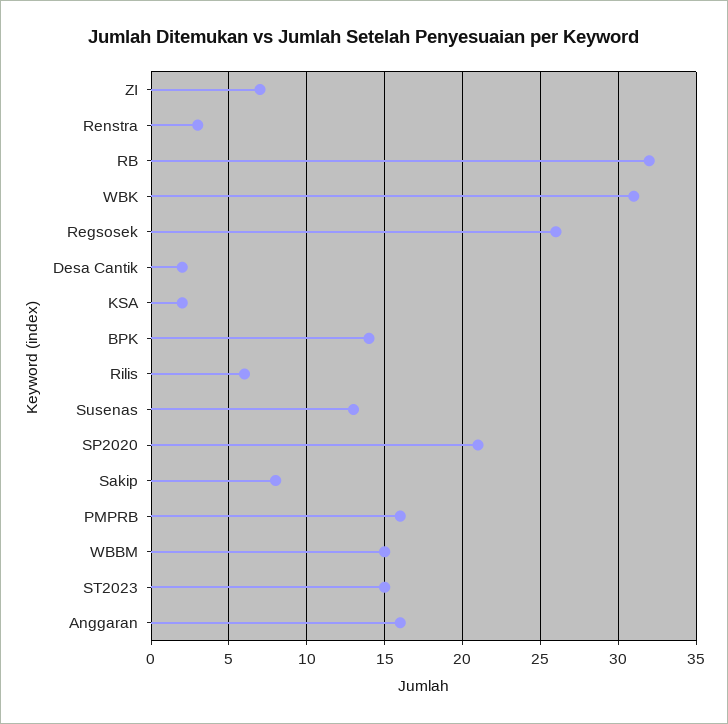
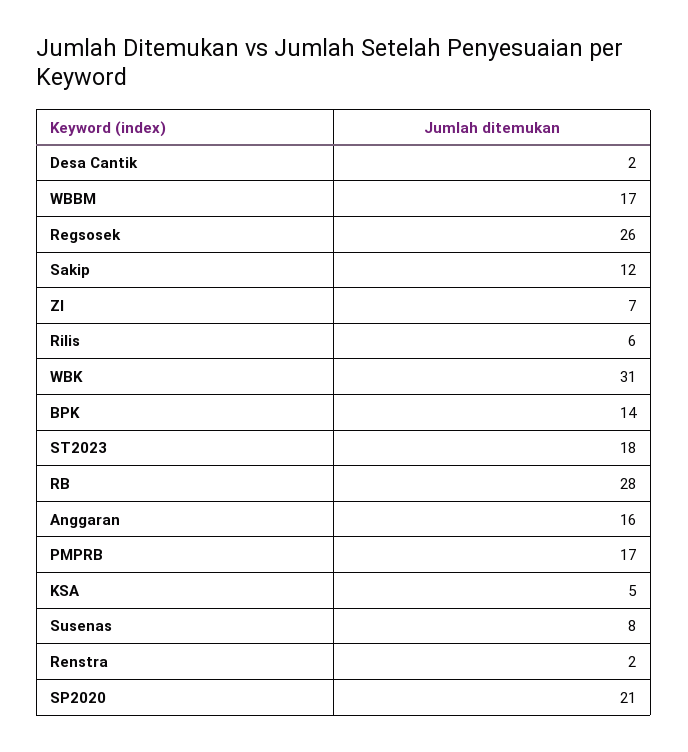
Renstra: 3 -> 2
RB: 32 -> 28
KSA: 2 -> 5
Susenas: 13 -> 8
Sakip: 8 -> 12
PMPRB: 16 -> 17
WBBM: 15 -> 17
ST2023: 15 -> 18

